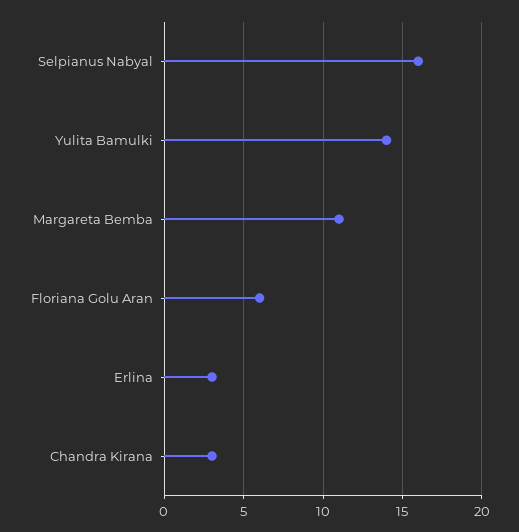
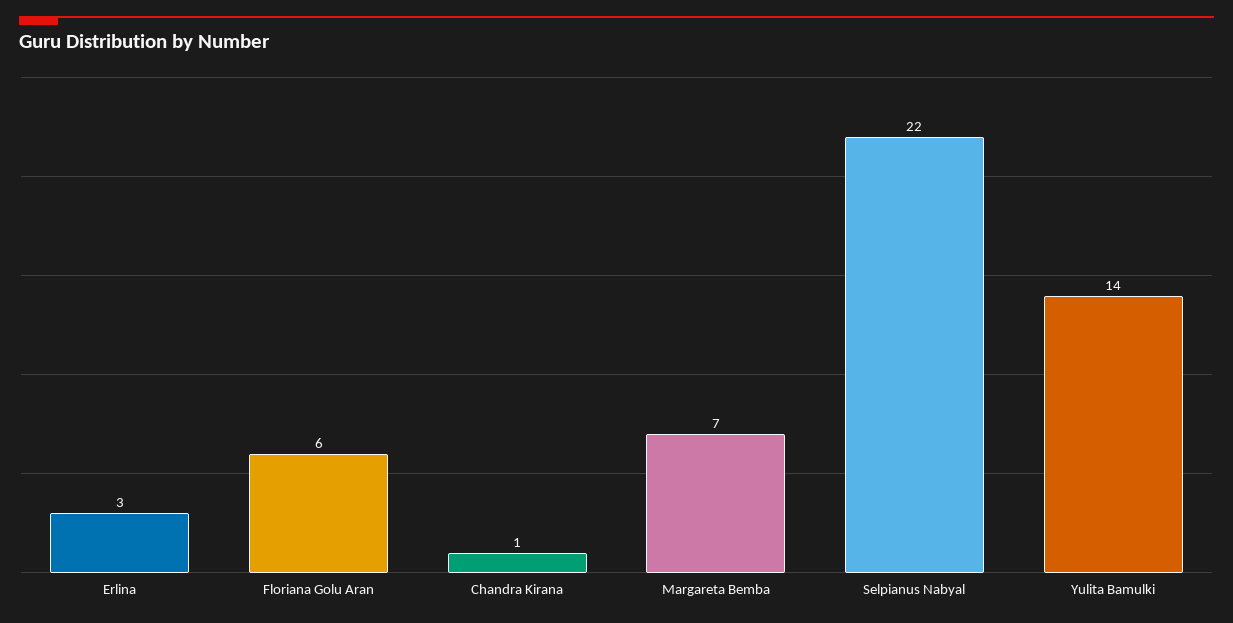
Selpianus Nabyal: 16 -> 22
Margareta Bemba: 11 -> 7
Chandra Kirana: 3 -> 1

